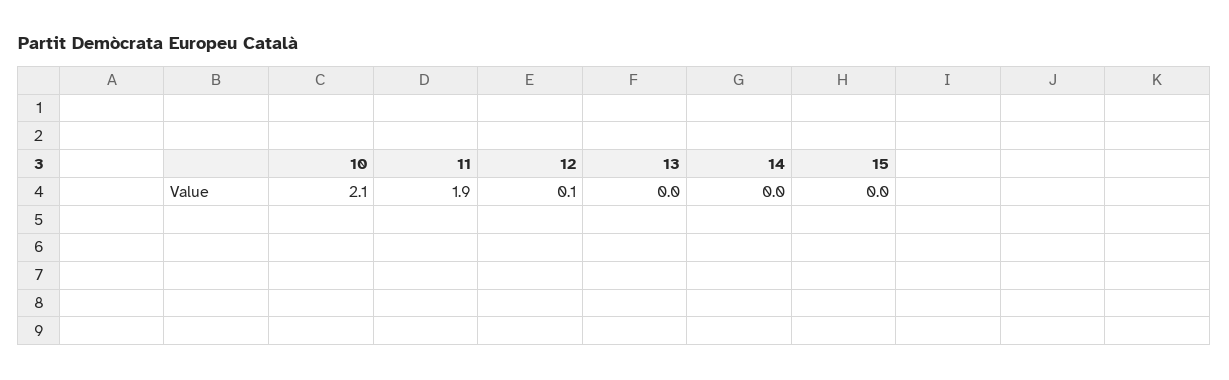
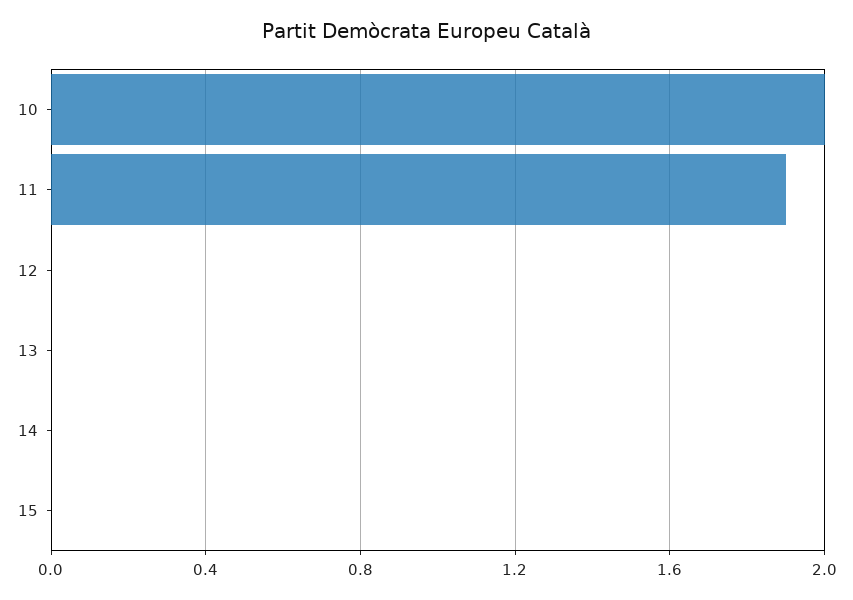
10: 2.1 -> 2
12: 0.1 -> 0

